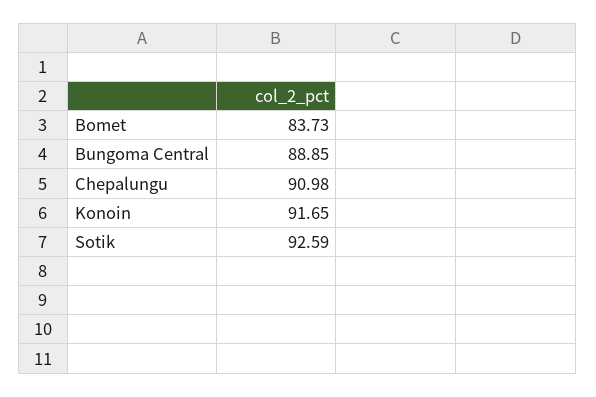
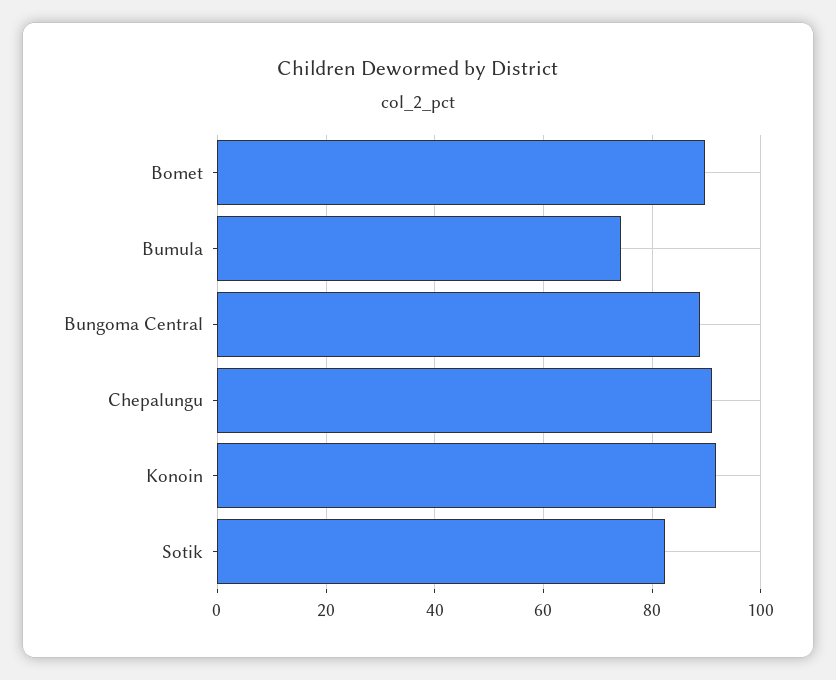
Bomet: 83.73 -> 90
Sotik: 92.59 -> 82
Bumula: none -> 74

